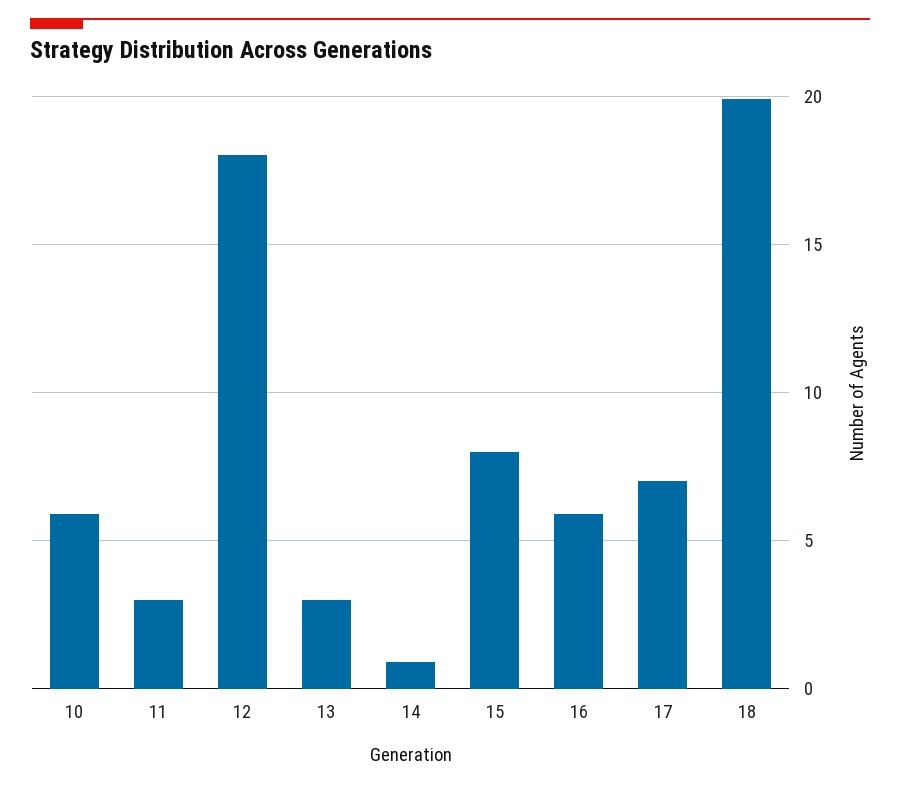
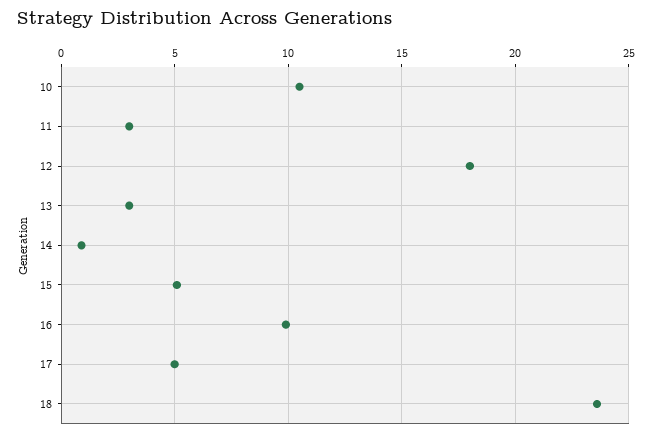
10: 6 -> 10.5
15: 8 -> 5
16: 6 -> 10
17: 7 -> 5
18: 20 -> 23.5

